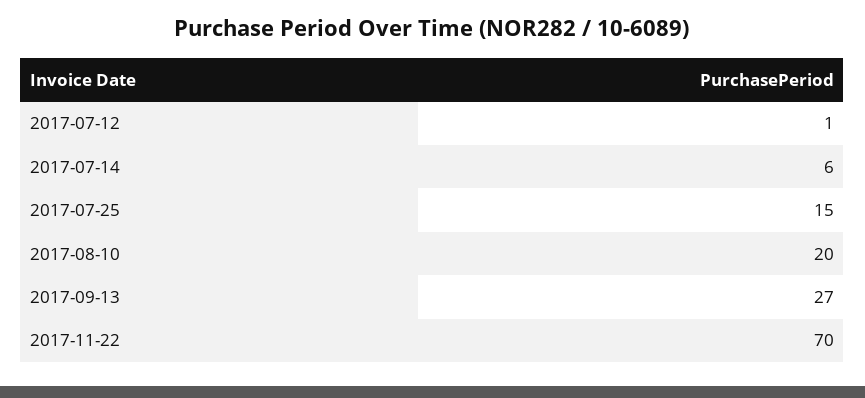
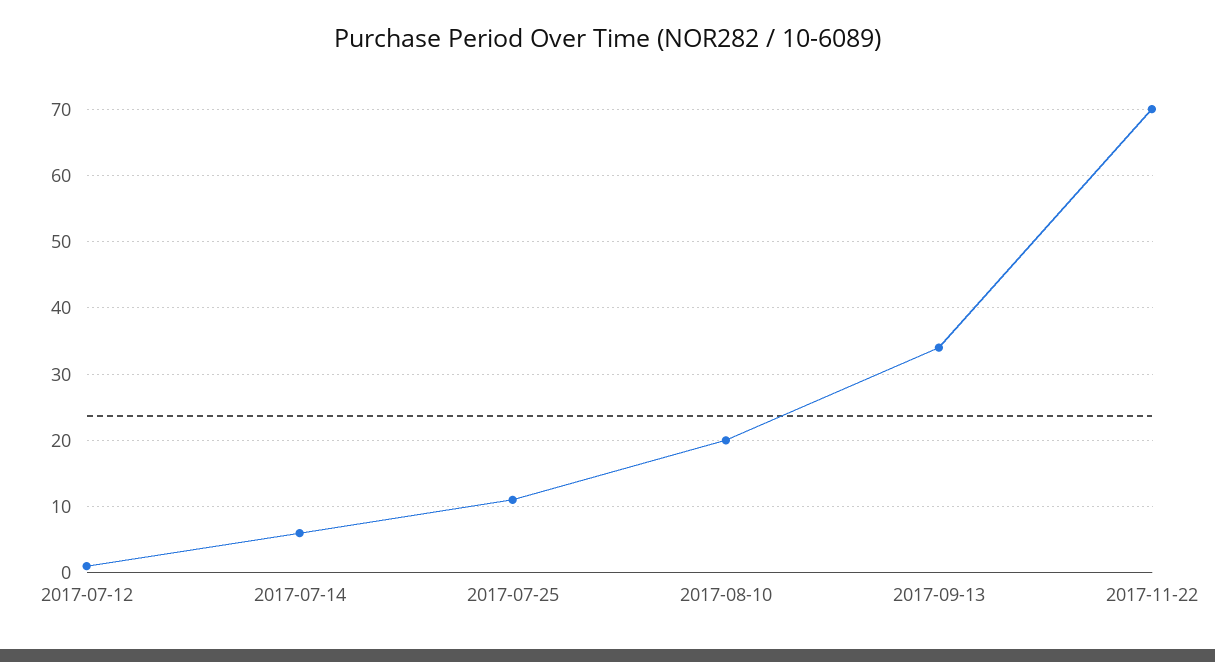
2017-07-25: 15 -> 11
2017-09-13: 27 -> 34

